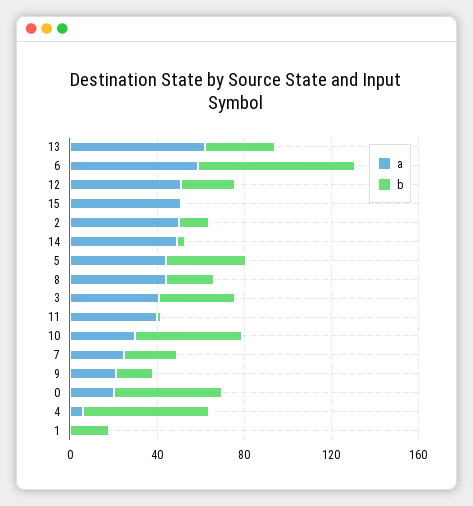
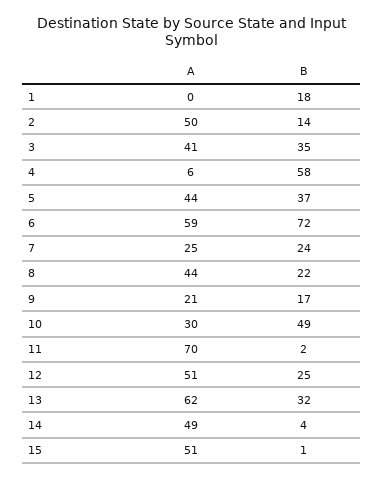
a, 11: 40 -> 70
a, 0: 20 -> none
b, 0: 50 -> none

